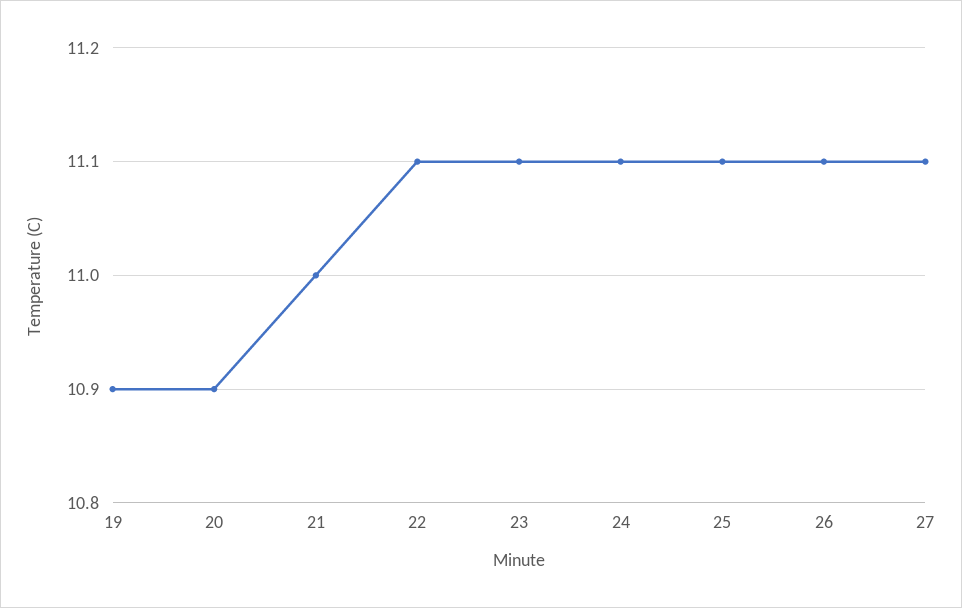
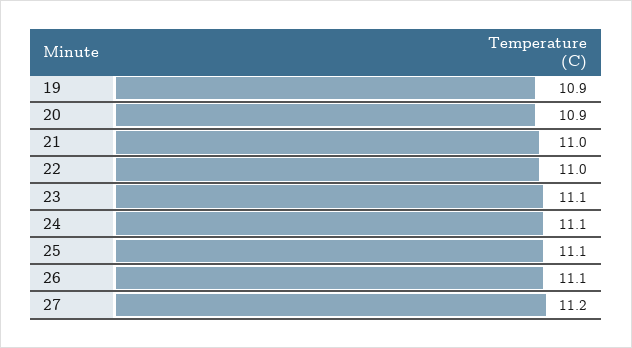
22: 11.1 -> 11
27: 11.1 -> 11.2

